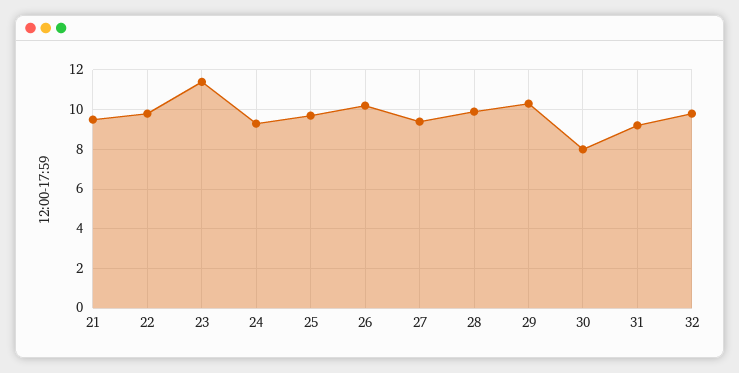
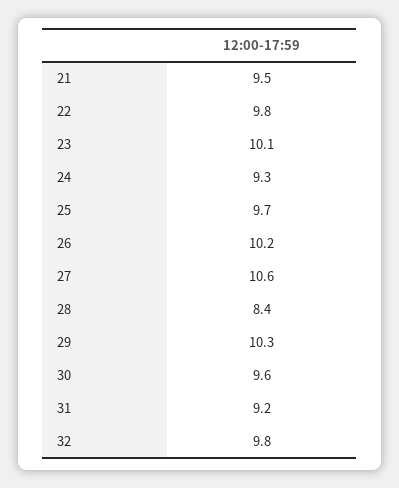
23: 11.5 -> 10.1
27: 9.5 -> 10.6
28: 10 -> 8.4
30: 8 -> 9.6

